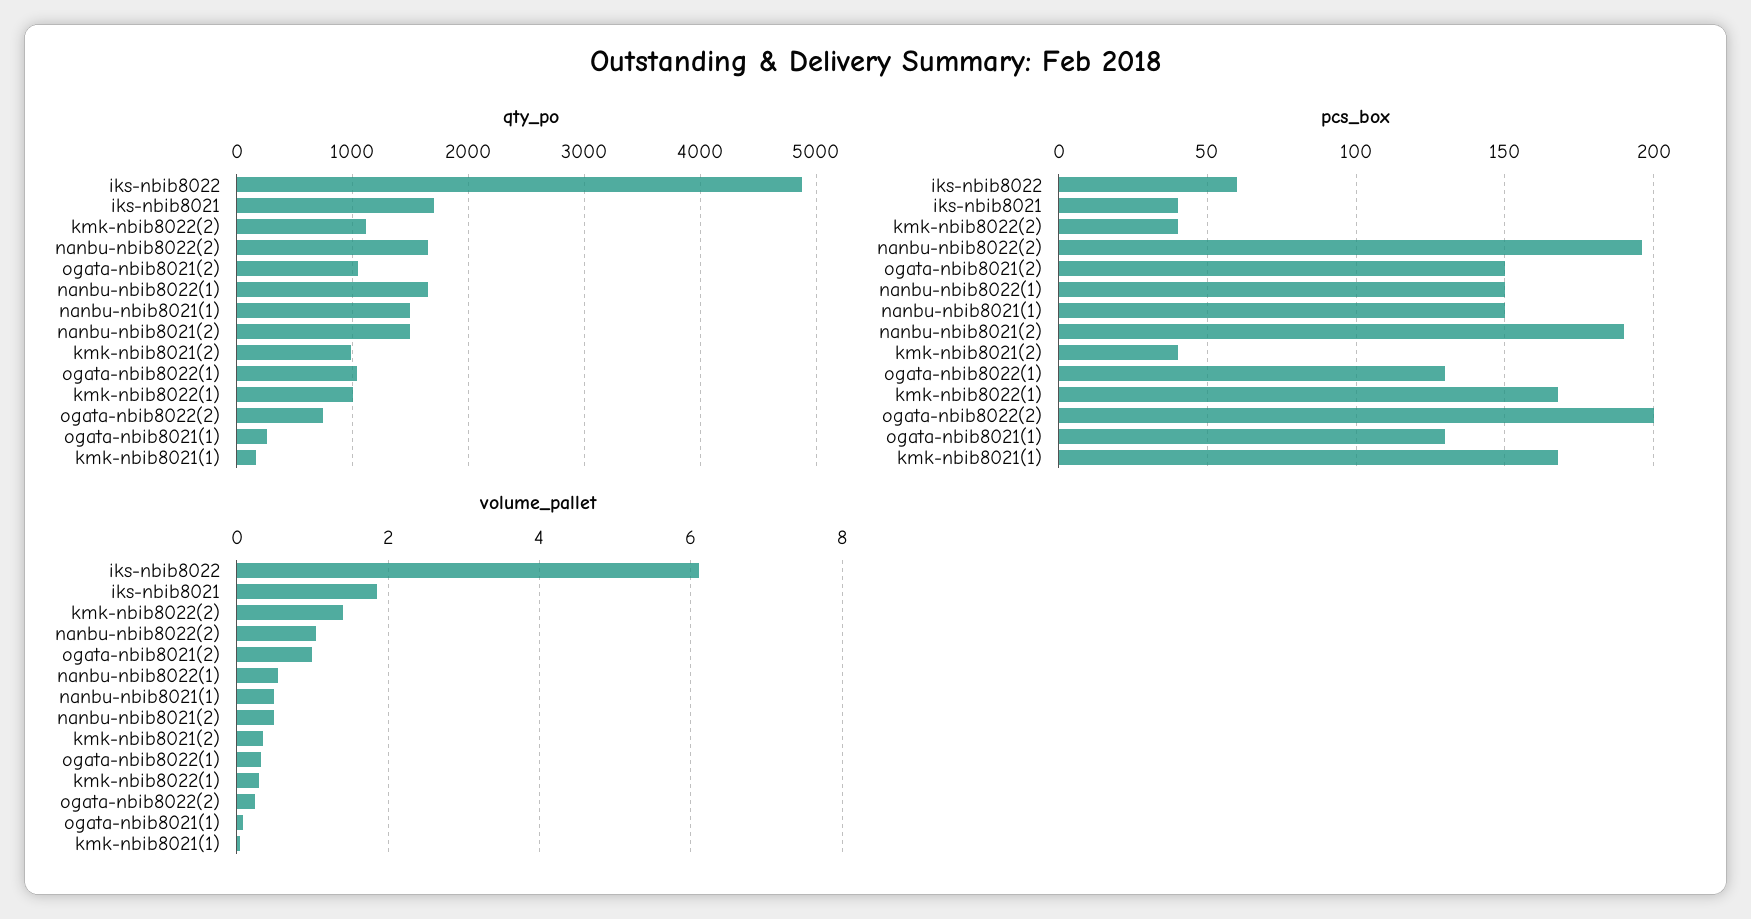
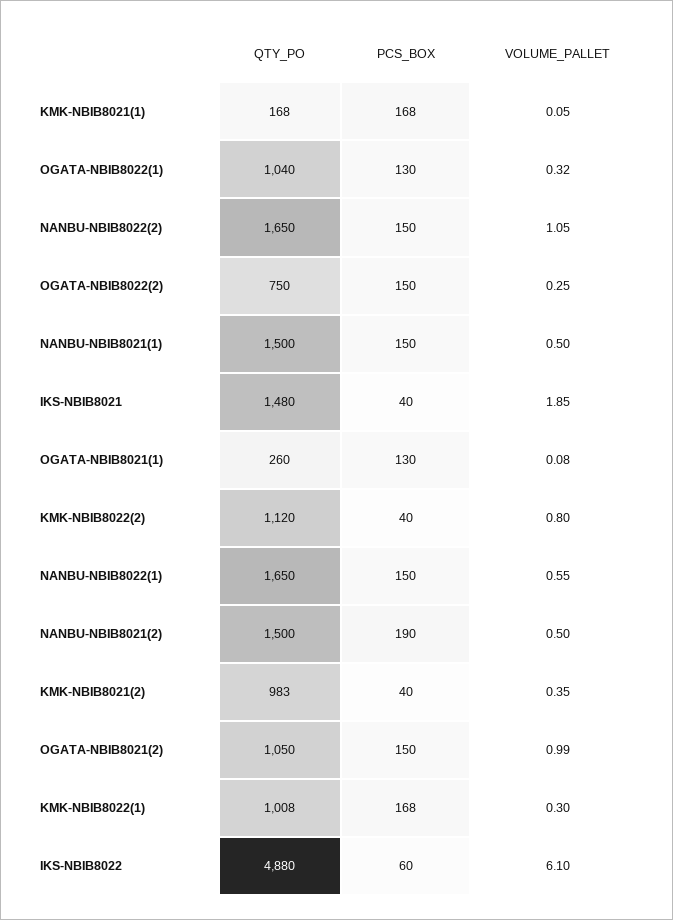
qty_po, iks-nbib8021: 1700 -> 1480
pcs_box, nanbu-nbib8022(2): 195 -> 150
pcs_box, ogata-nbib8022(2): 200 -> 150
volume_pallet, kmk-nbib8022(2): 1.4 -> 0.8

